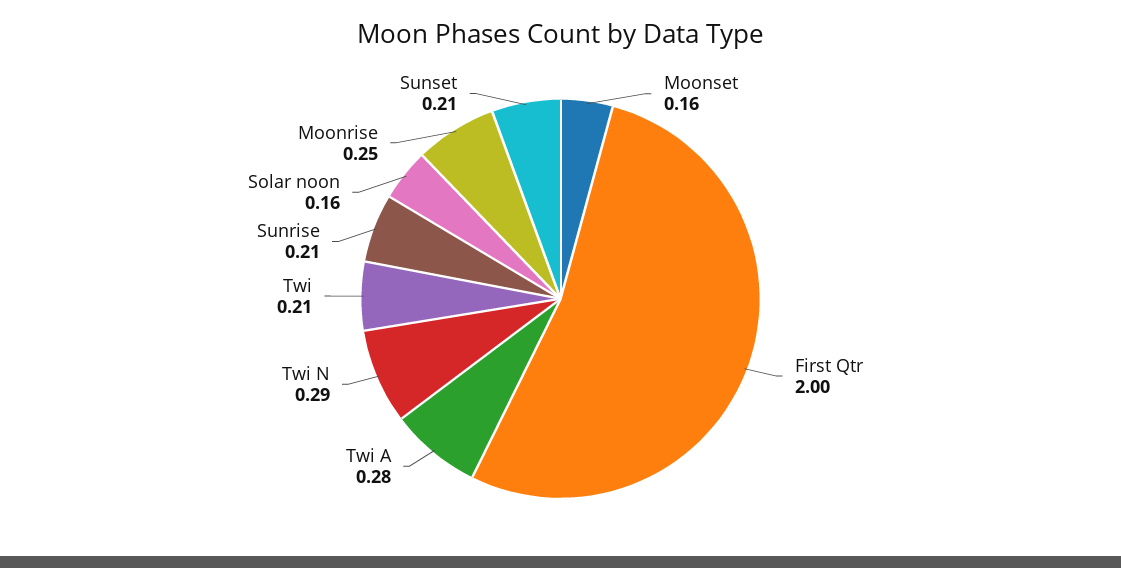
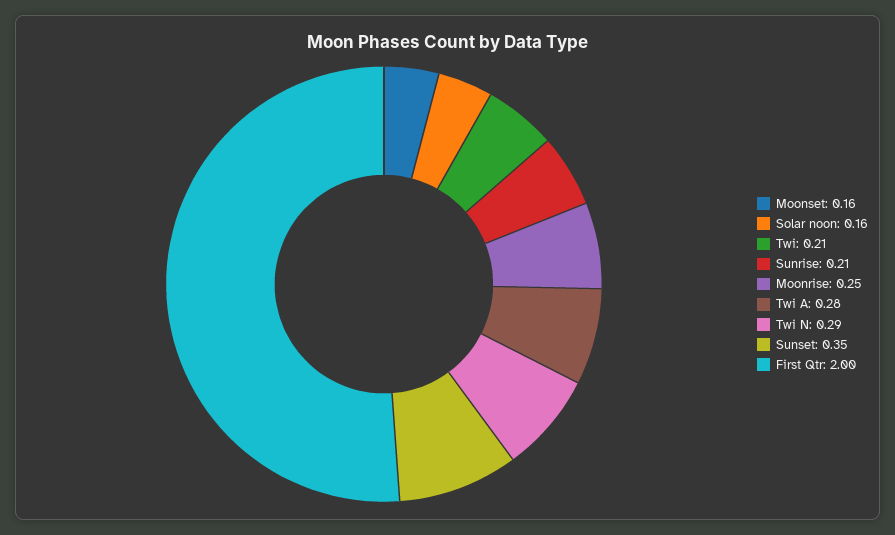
Sunset: 0.21 -> 0.35

